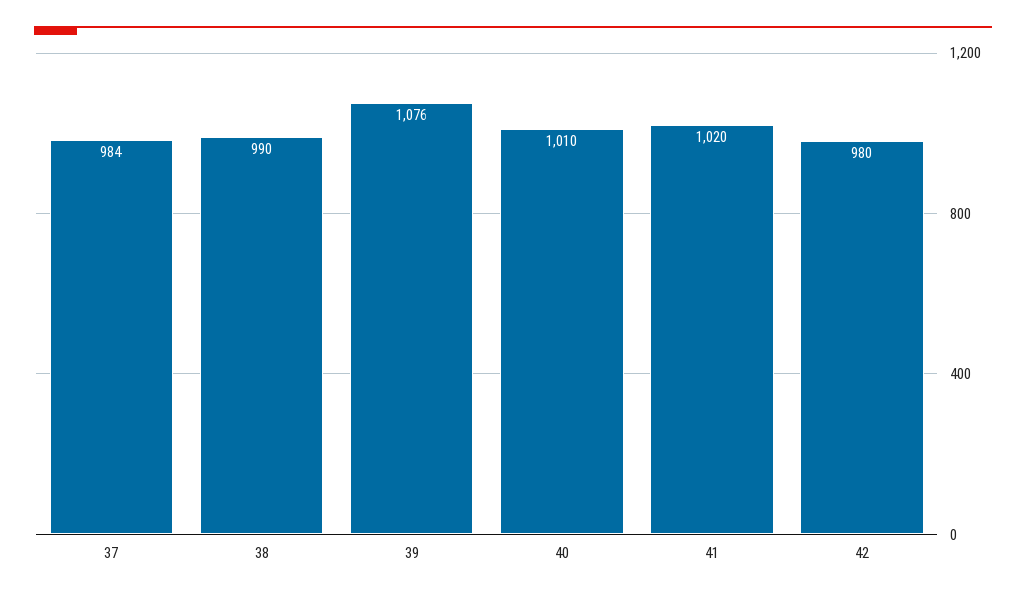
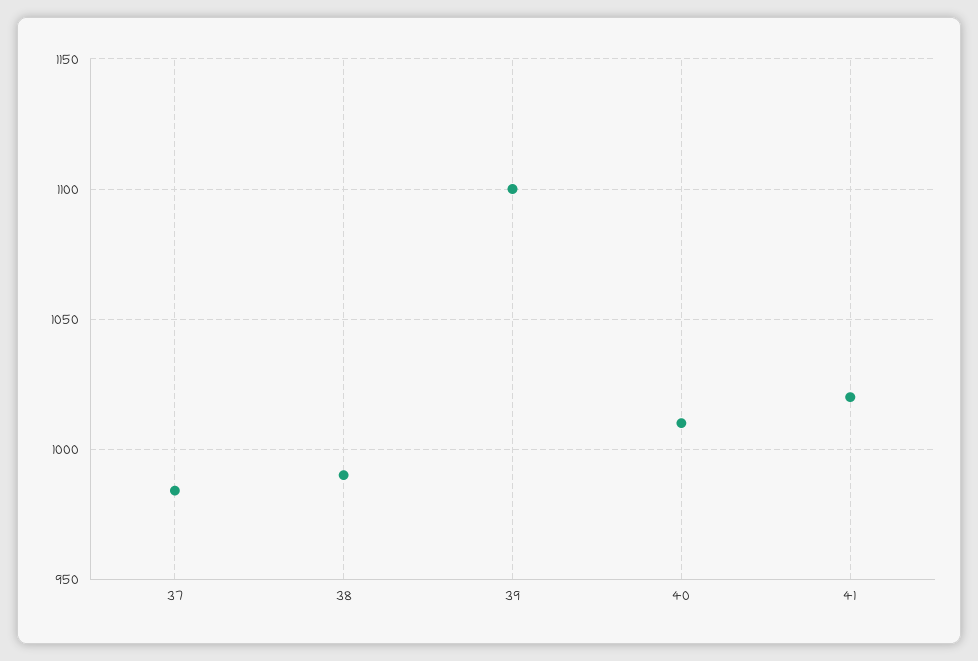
39: 1076 -> 1100
42: 980 -> none

